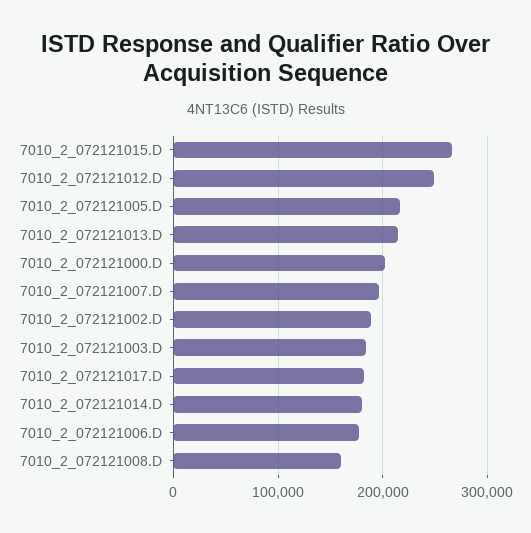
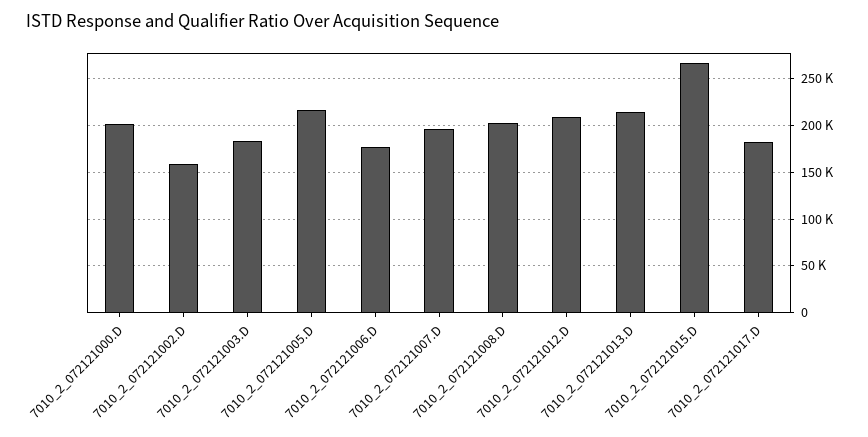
7010_2_072121012.D: 250000 -> 210000
7010_2_072121002.D: 190000 -> 160000
7010_2_072121014.D: 180000 -> none
7010_2_072121008.D: 160000 -> 200000

